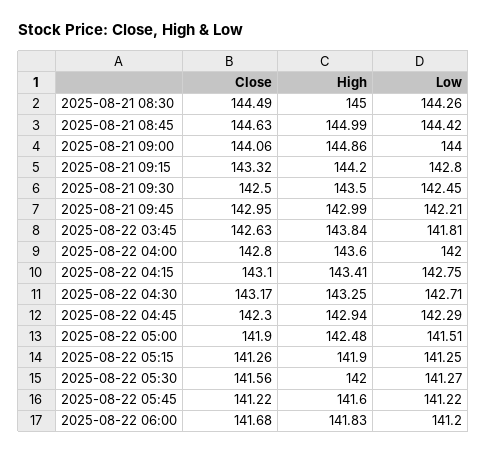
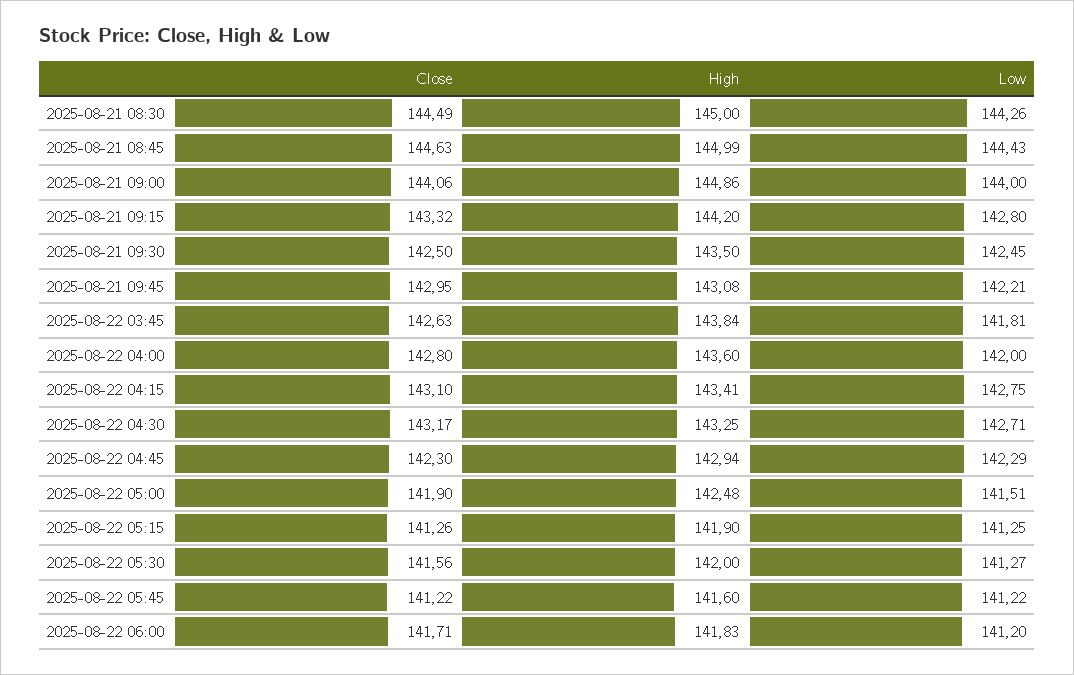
Low, 2025-08-21 08:45: 144.42 -> 144.43
High, 2025-08-21 09:45: 142.99 -> 143.08
Close, 2025-08-22 06:00: 141.68 -> 141.71

